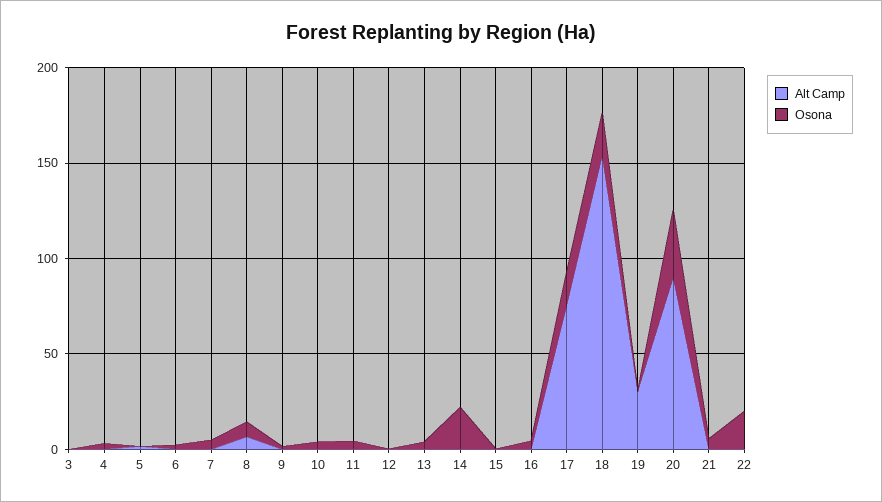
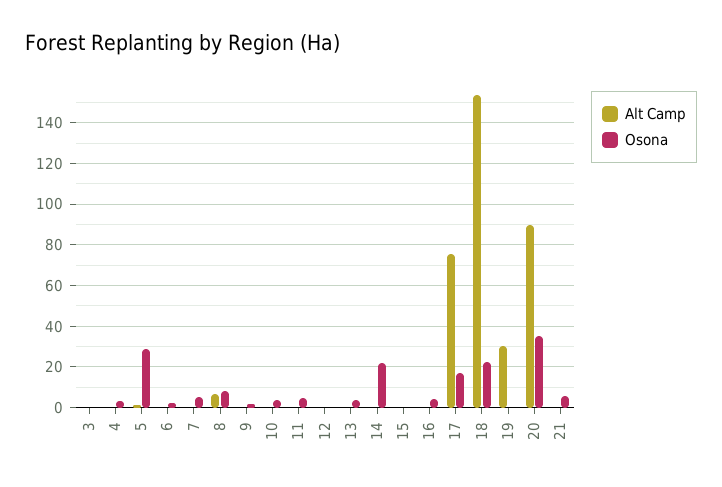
Osona, 5: 0 -> 30
Alt Camp, 22: 0 -> none
Osona, 22: 20 -> none

